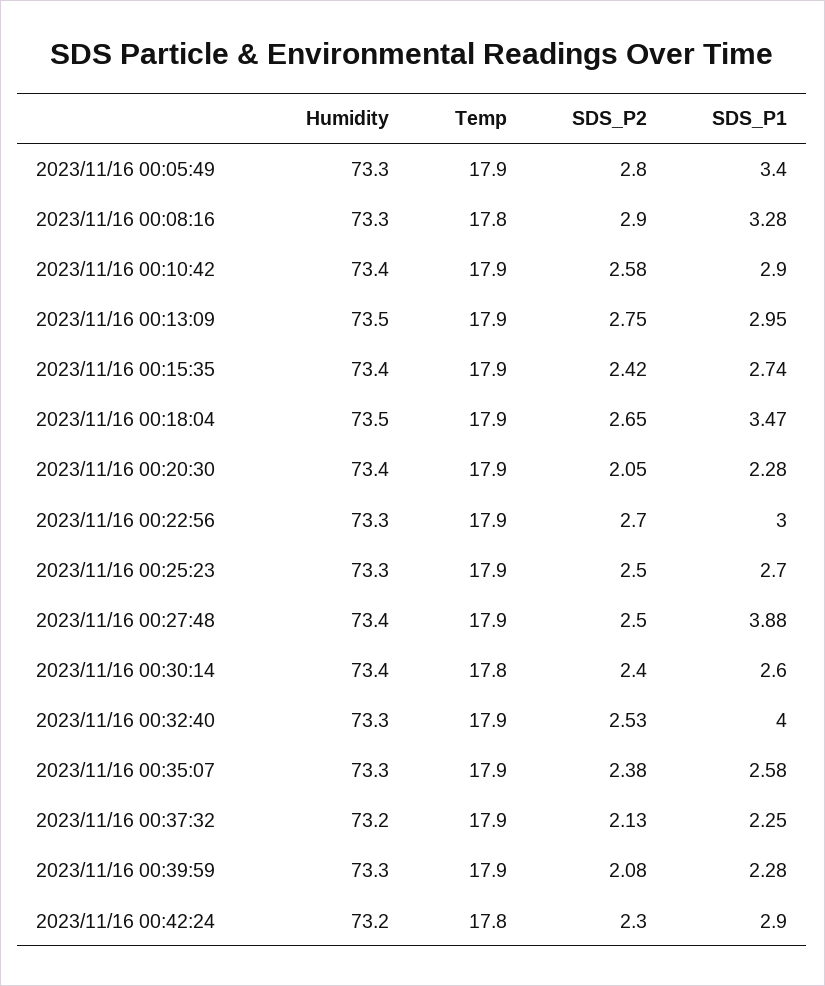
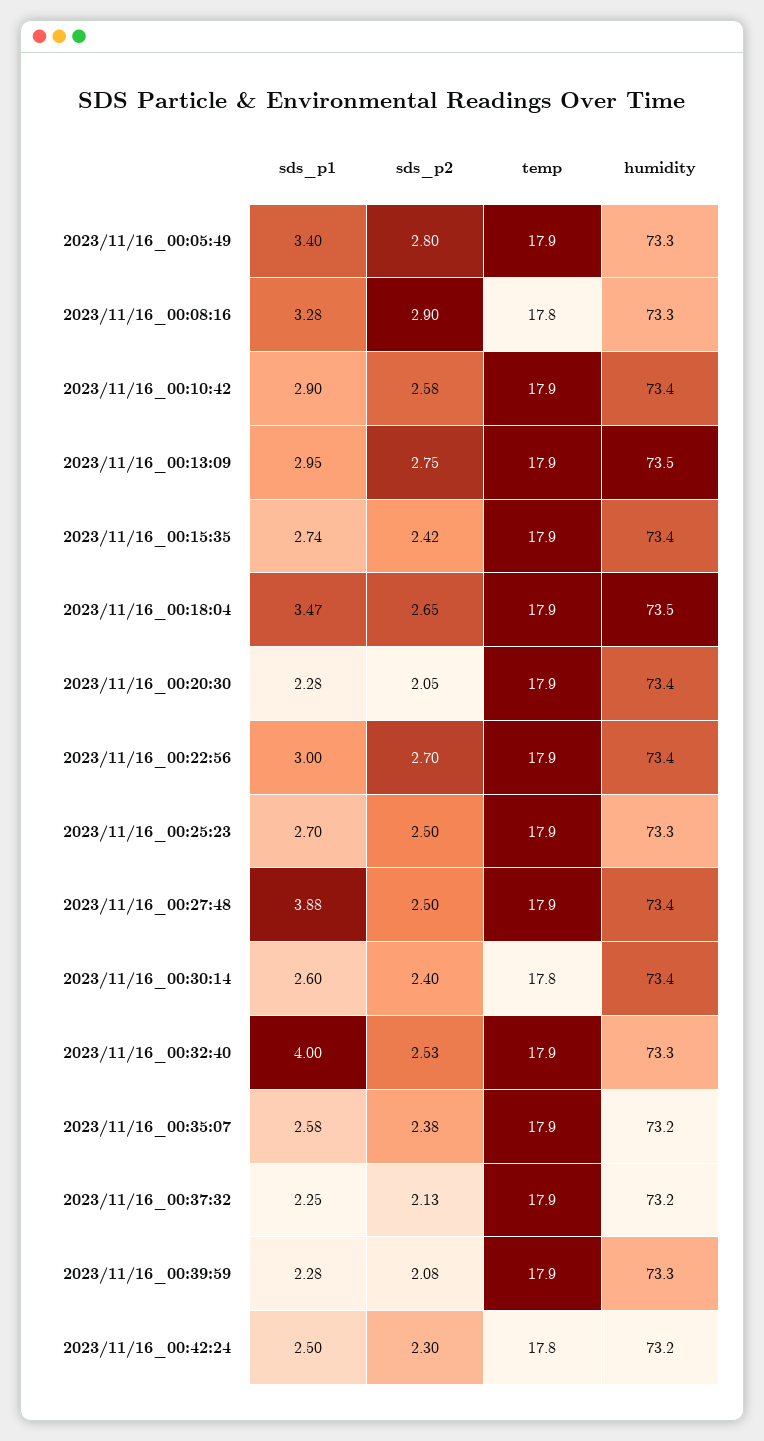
Humidity, 2023/11/16 00:22:56: 73.3 -> 73.4
Humidity, 2023/11/16 00:35:07: 73.3 -> 73.2
SDS_P1, 2023/11/16 00:42:24: 2.9 -> 2.5

